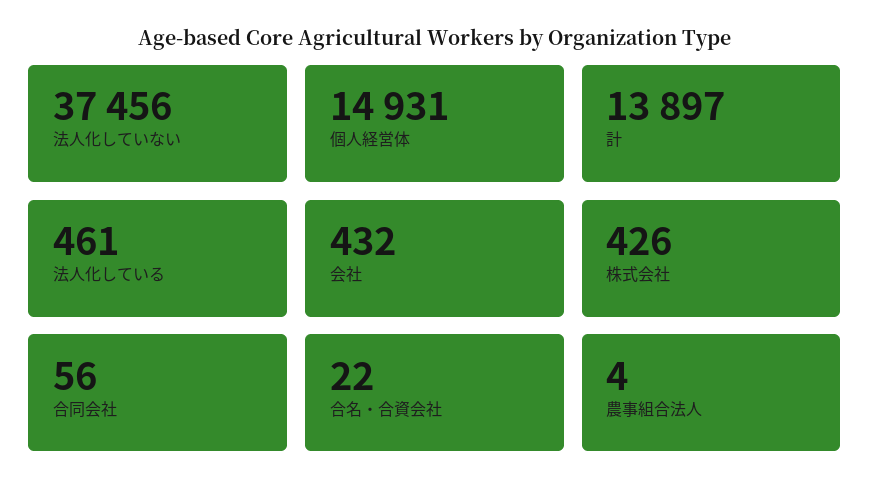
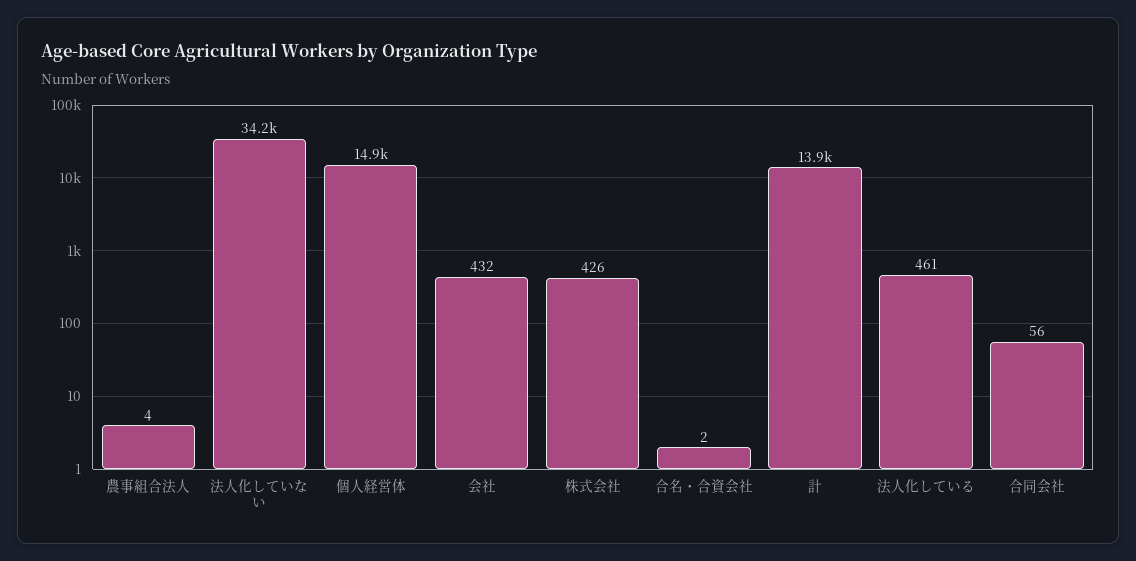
法人化していない: 37456 -> 34200
合名・合資会社: 22 -> 2

